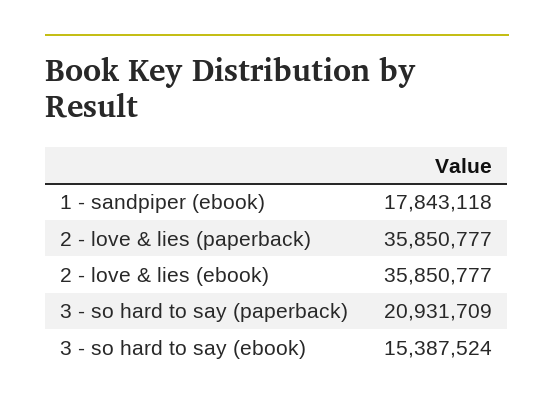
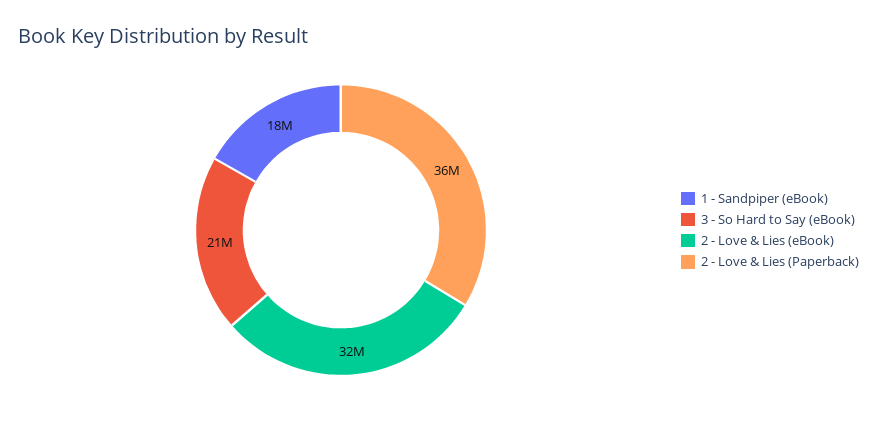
2 - love & lies (ebook): 35850777 -> 32000000
3 - so hard to say (paperback): 20931709 -> none
3 - so hard to say (ebook): 15387524 -> 21000000

